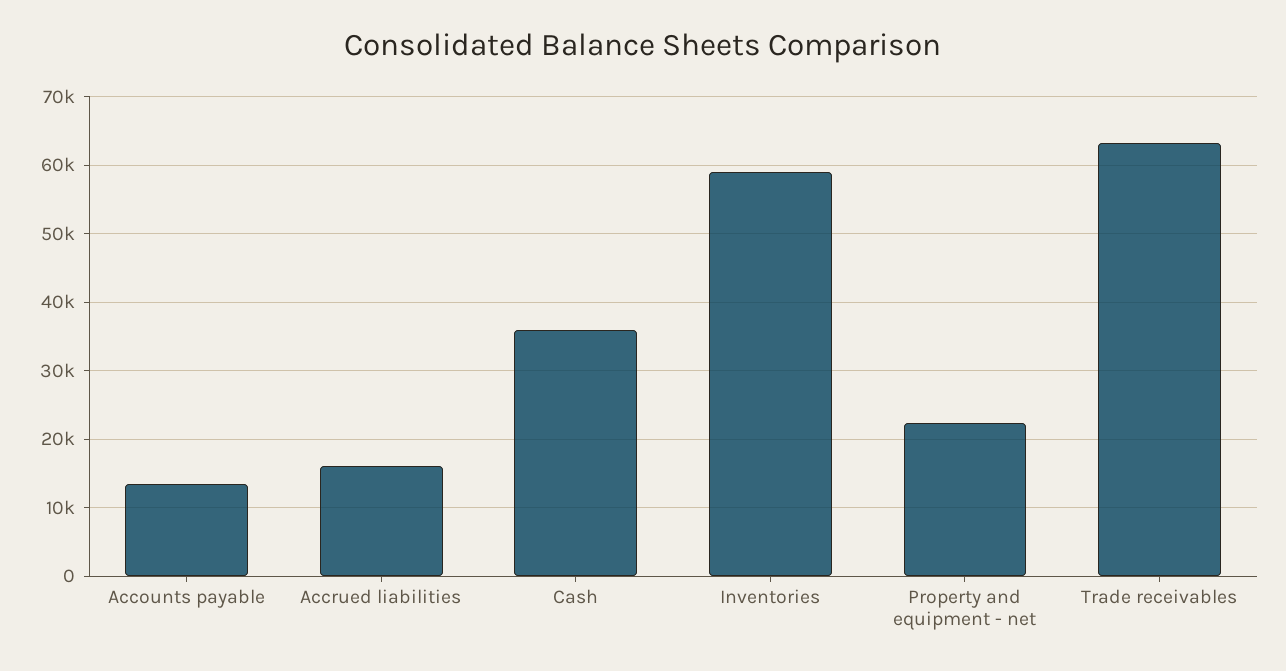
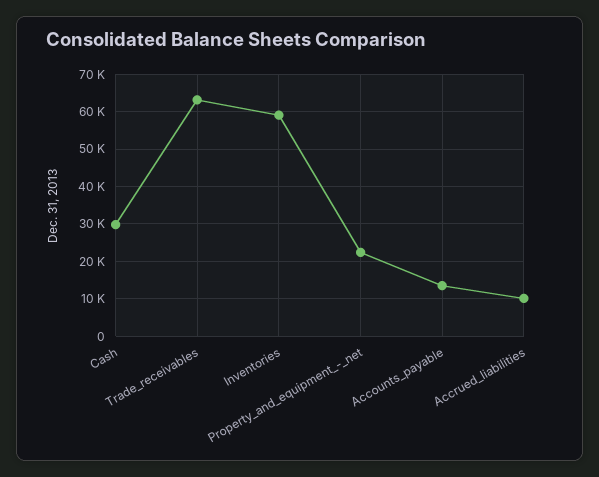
Accrued liabilities: 16000 -> 10000
Cash: 36000 -> 30000

